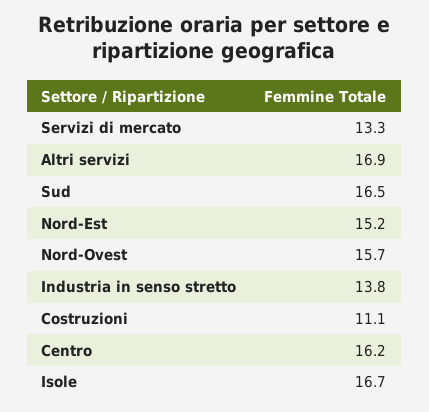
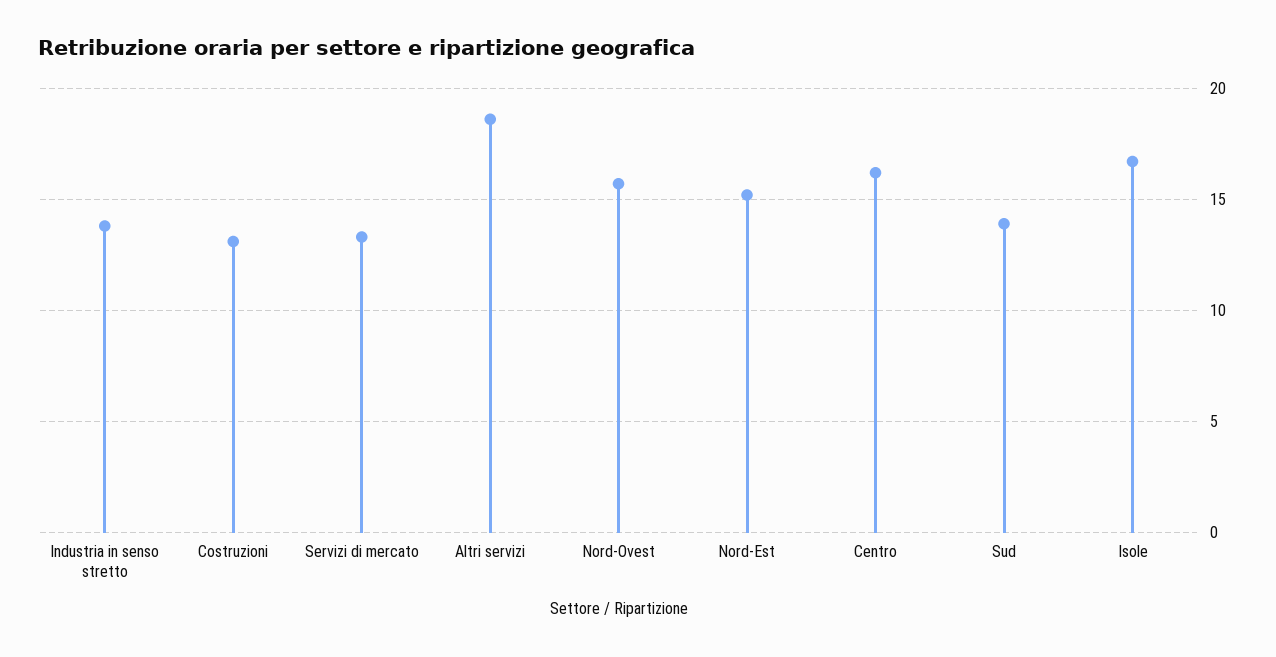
Altri servizi: 16.9 -> 18.5
Sud: 16.5 -> 14
Costruzioni: 11.1 -> 13

